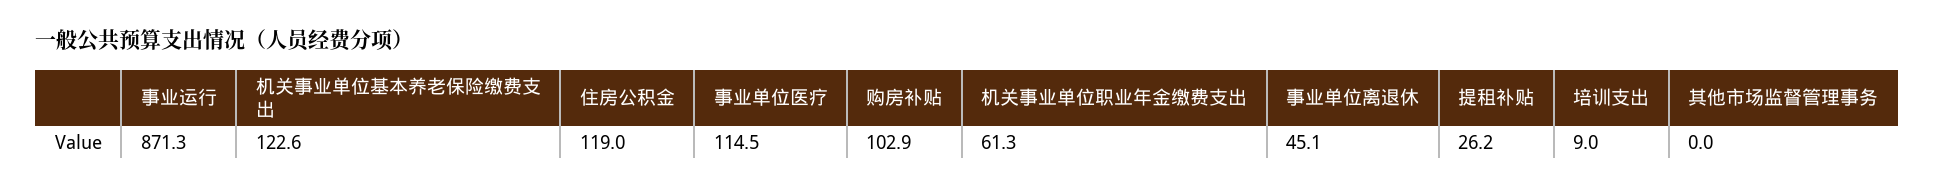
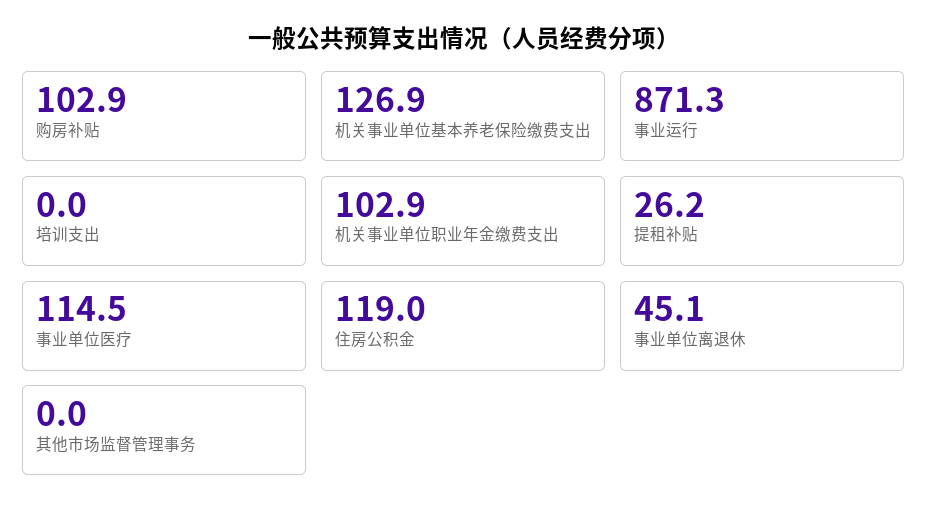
机关事业单位基本养老保险缴费支出: 122.6 -> 126.9
机关事业单位职业年金缴费支出: 61.3 -> 102.9
培训支出: 9 -> 0

